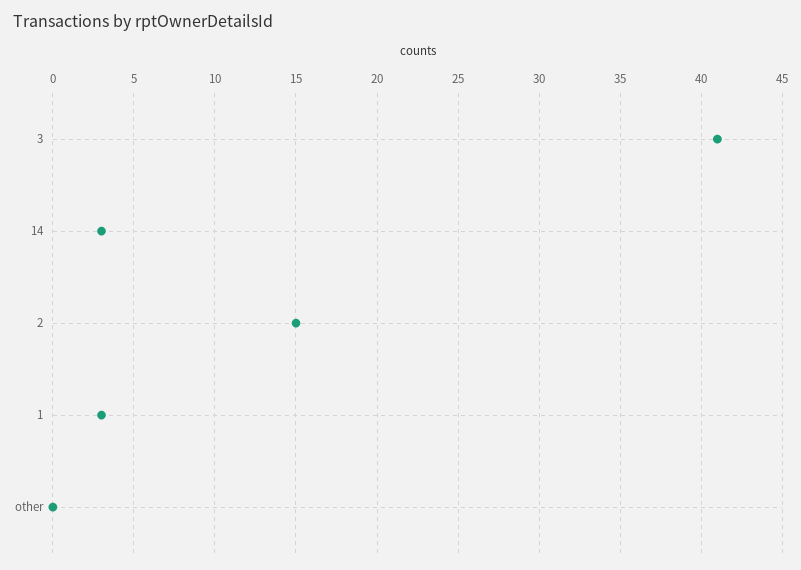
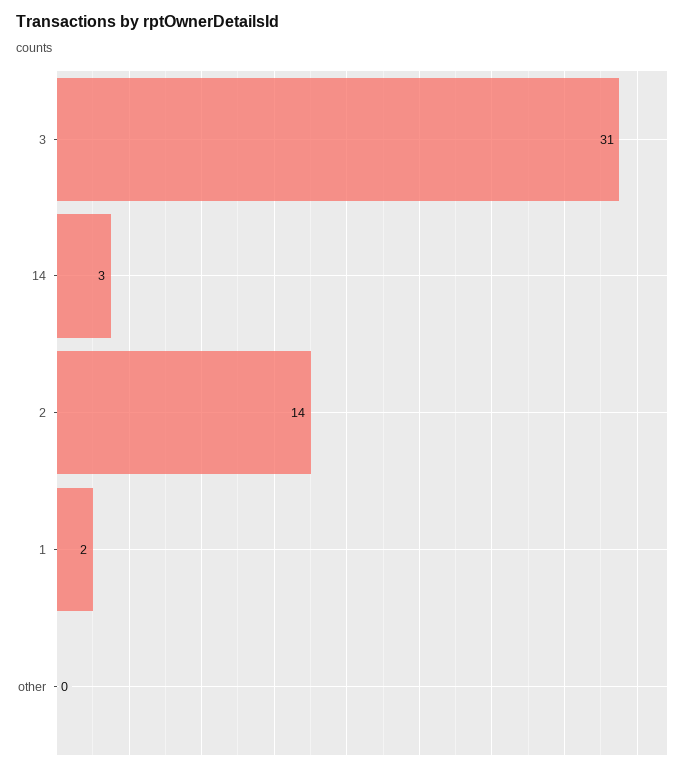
3: 41 -> 31
2: 15 -> 14
1: 3 -> 2

